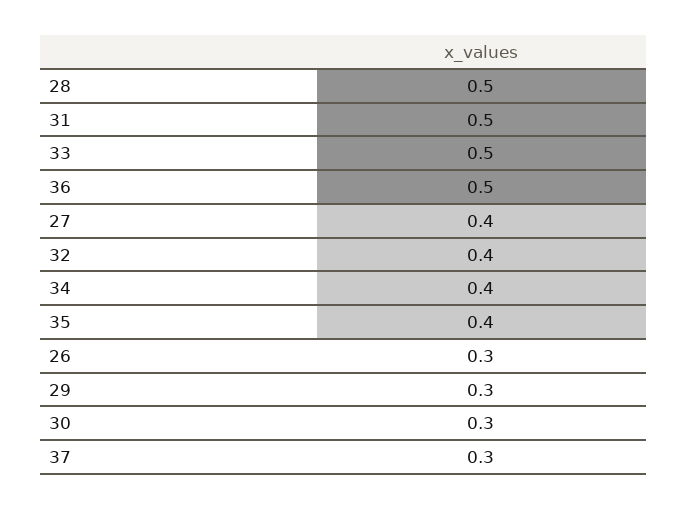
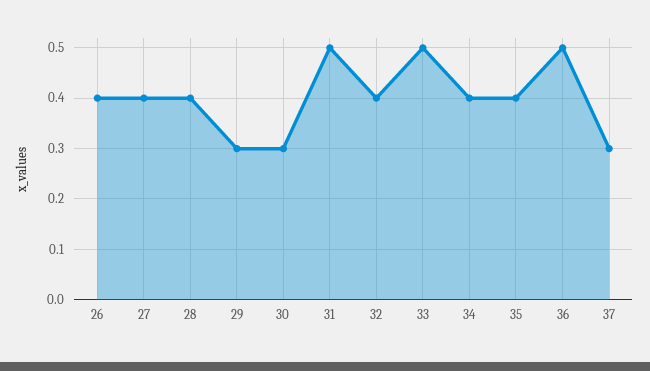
28: 0.5 -> 0.4
26: 0.3 -> 0.4

